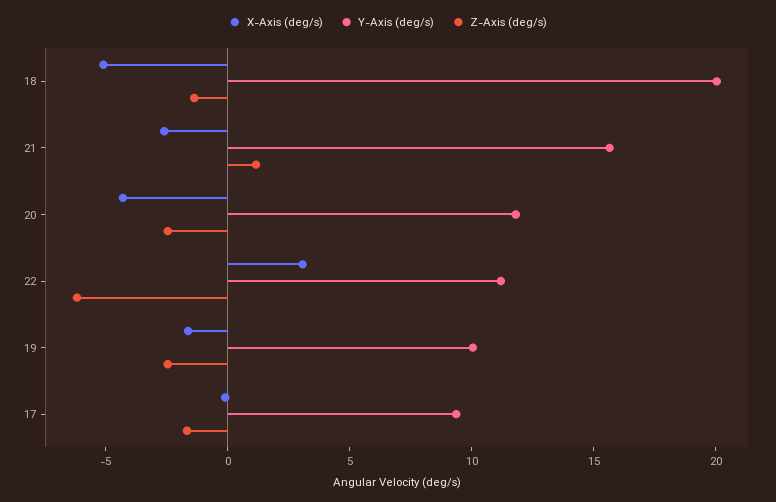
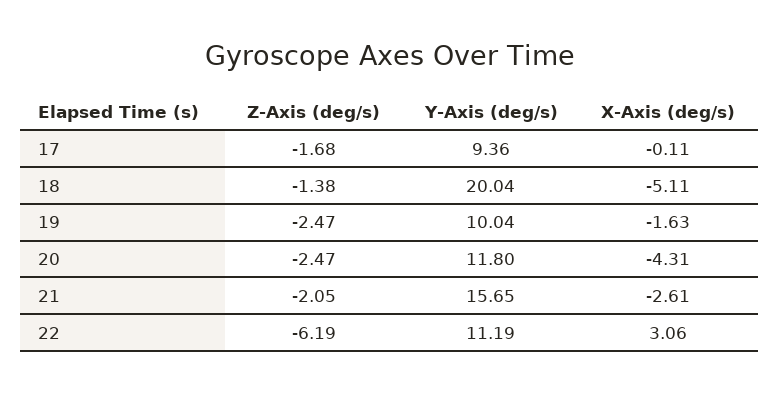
Z-Axis (deg/s), 21: 1 -> -2.05

